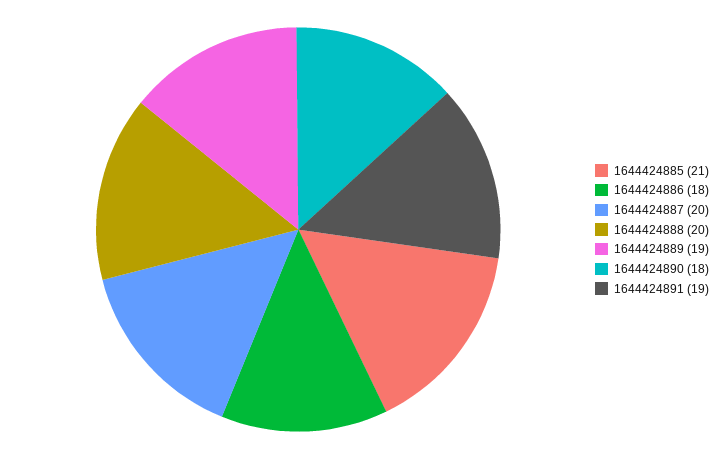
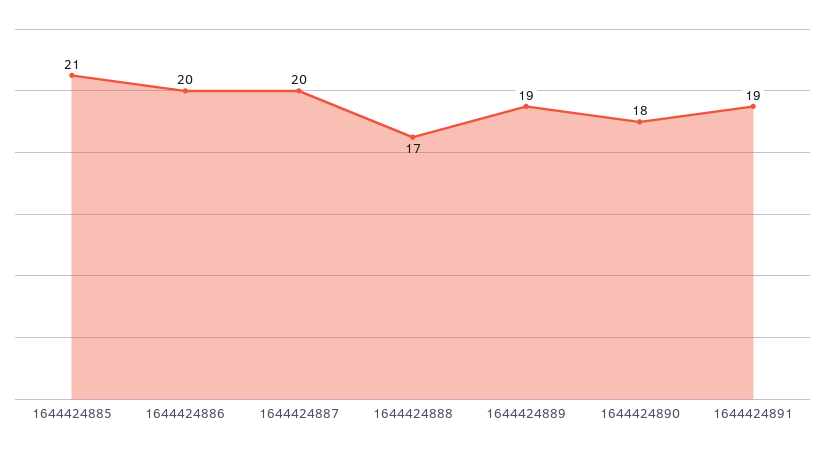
1644424886: 18 -> 20
1644424888: 20 -> 17

